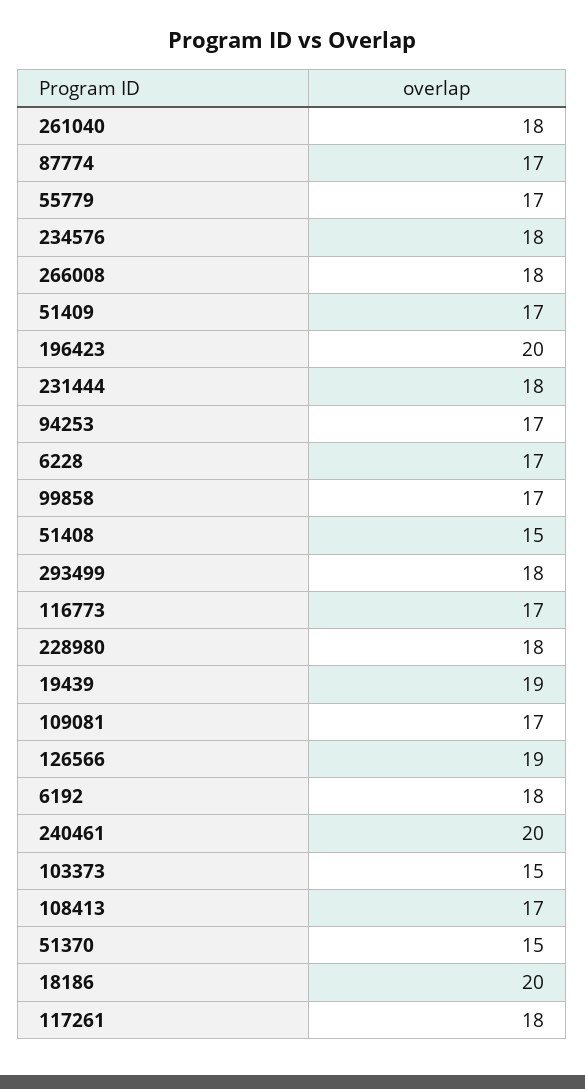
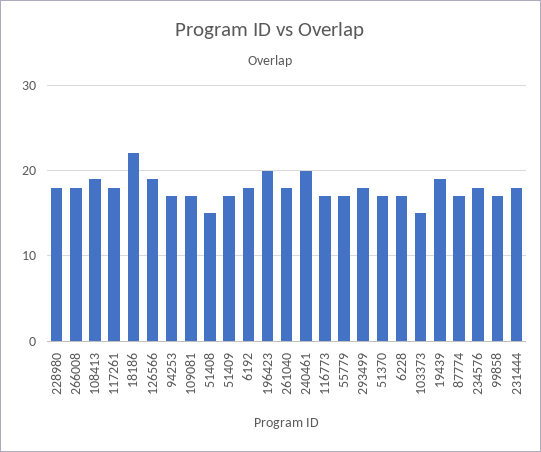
108413: 17 -> 19
51370: 15 -> 17
18186: 20 -> 22

